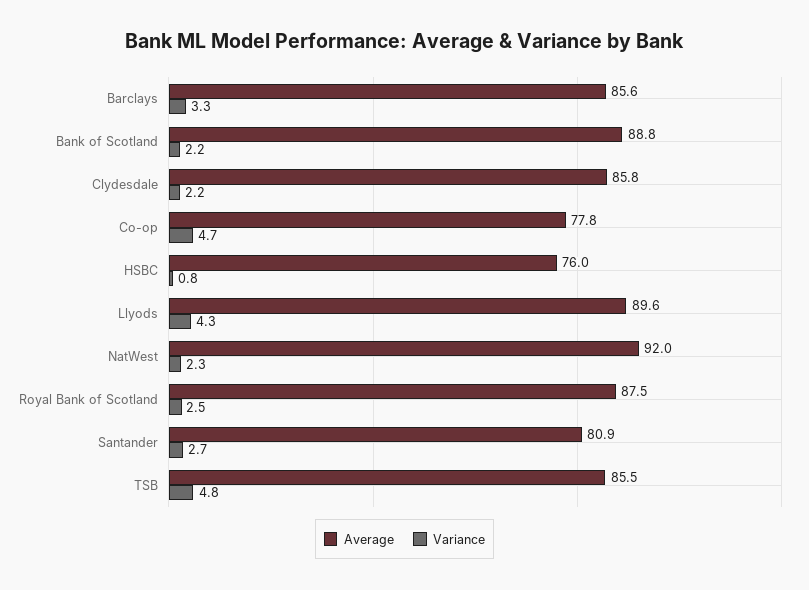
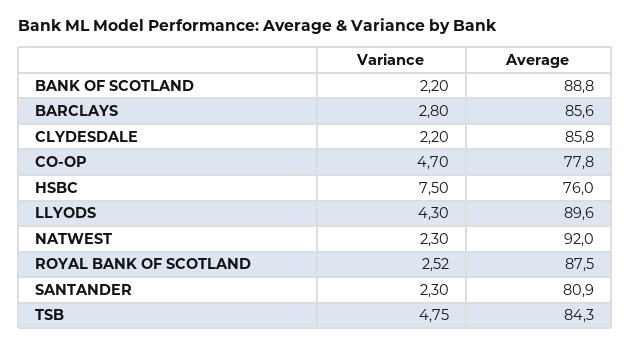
Variance, Barclays: 3.3 -> 2.8
Variance, HSBC: 0.8 -> 7.5
Variance, Santander: 2.7 -> 2.3
Average, TSB: 85.5 -> 84.3

